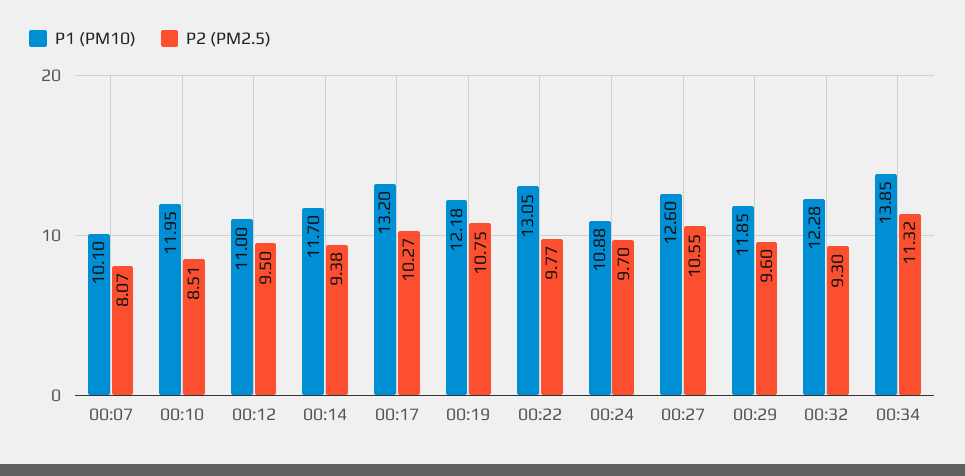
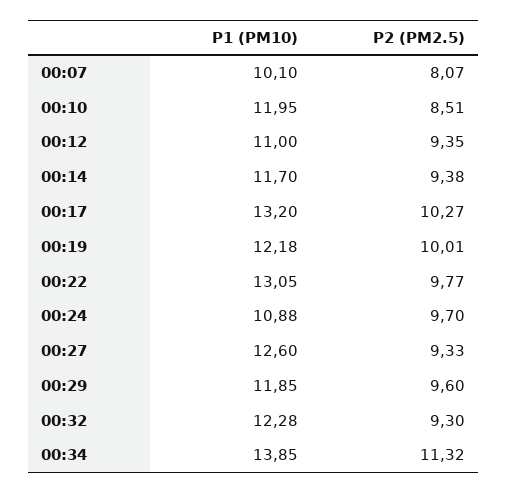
P2 (PM2.5), 00:12: 9.5 -> 9.35
P2 (PM2.5), 00:19: 10.75 -> 10.01
P2 (PM2.5), 00:27: 10.55 -> 9.33

